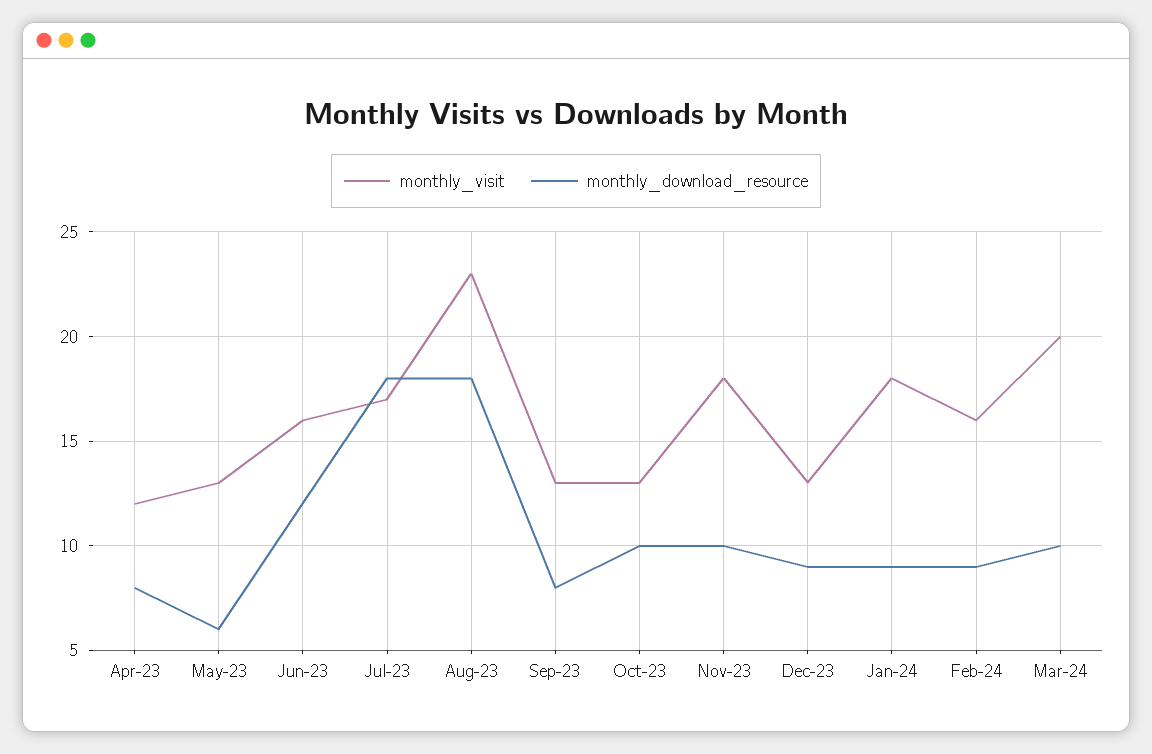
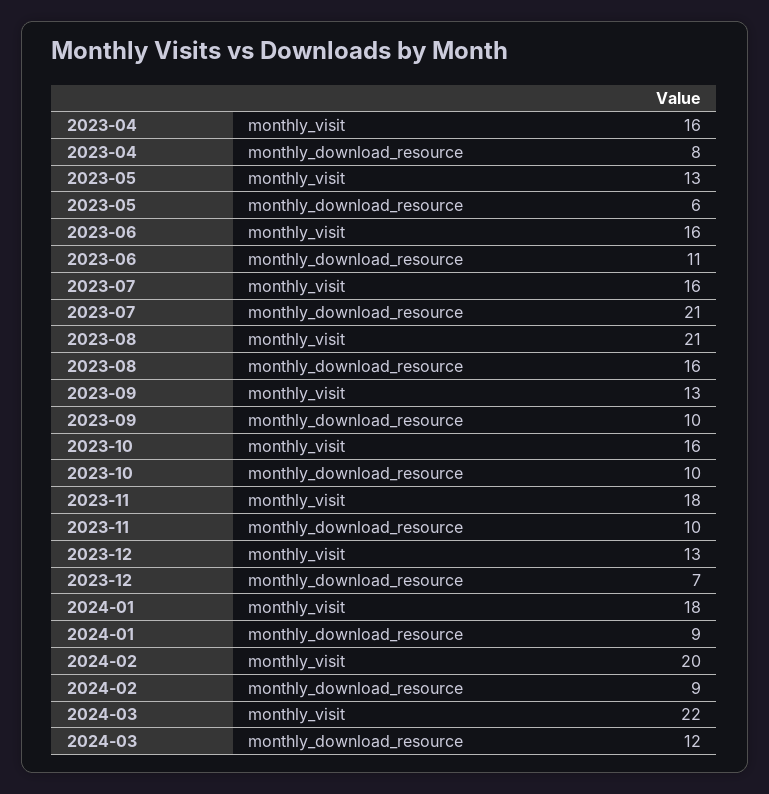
monthly_visit, Apr-23: 12 -> 16
monthly_download_resource, Jun-23: 12 -> 11
monthly_visit, Jul-23: 17 -> 16
monthly_download_resource, Jul-23: 18 -> 21
monthly_visit, Aug-23: 23 -> 21
monthly_download_resource, Aug-23: 18 -> 16
monthly_download_resource, Sep-23: 8 -> 10
monthly_visit, Oct-23: 13 -> 16
monthly_download_resource, Dec-23: 9 -> 7
monthly_visit, Feb-24: 16 -> 20
monthly_visit, Mar-24: 20 -> 22
monthly_download_resource, Mar-24: 10 -> 12

